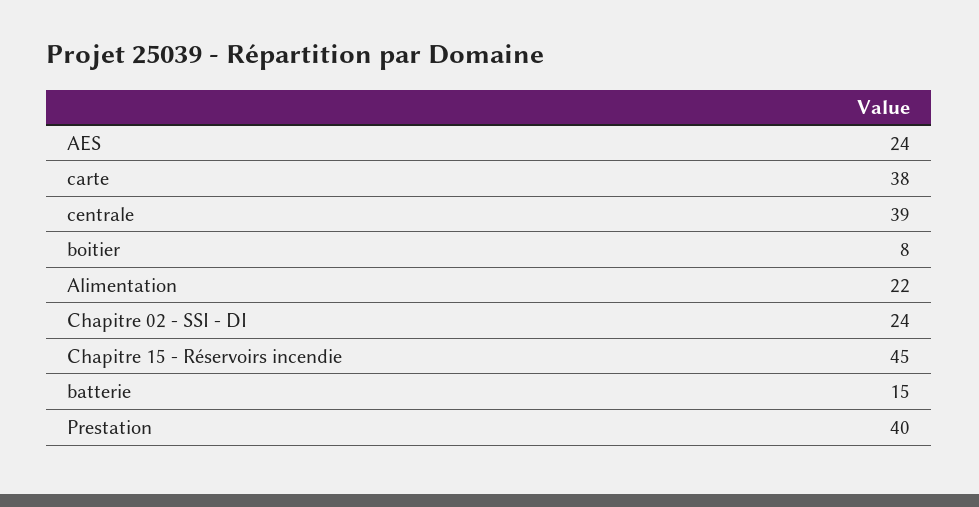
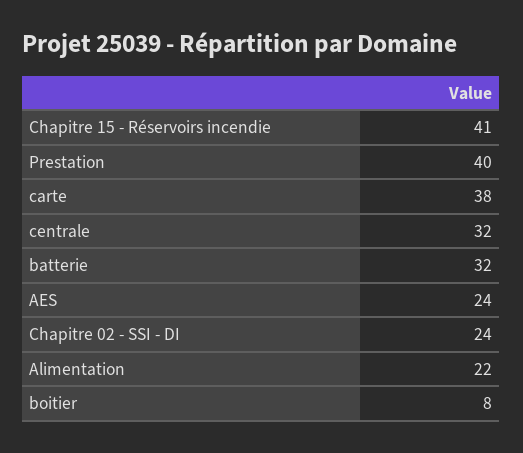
centrale: 39 -> 32
Chapitre 15 - Réservoirs incendie: 45 -> 41
batterie: 15 -> 32

